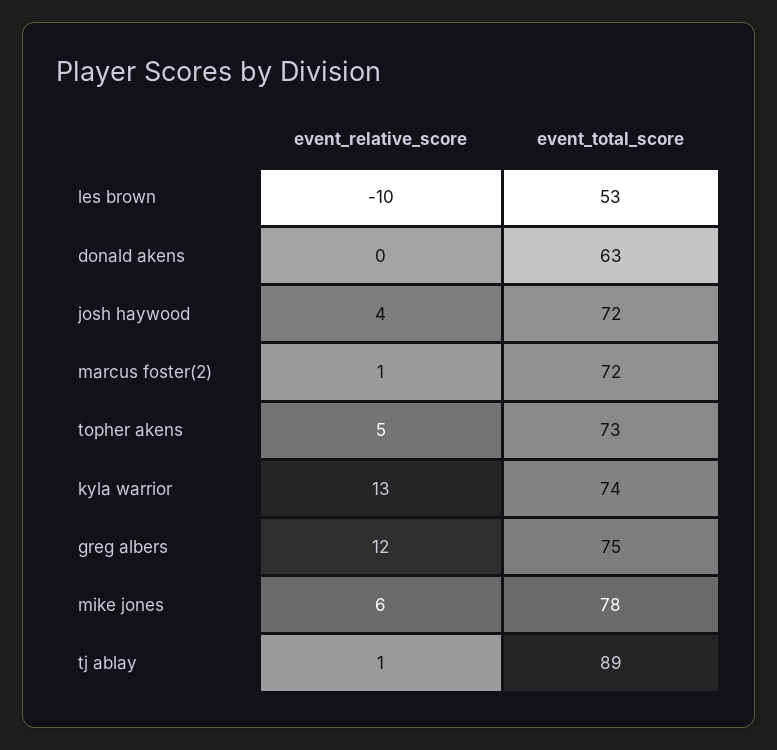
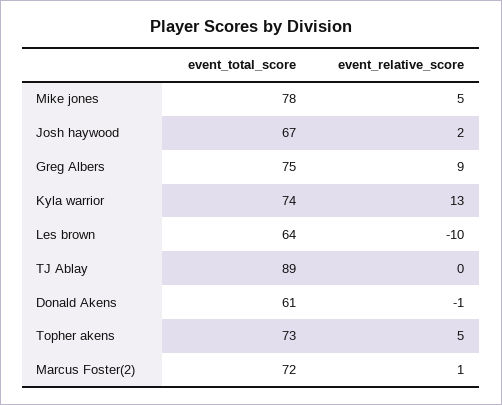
event_total_score, les brown: 53 -> 64
event_relative_score, donald akens: 0 -> -1
event_total_score, donald akens: 63 -> 61
event_relative_score, josh haywood: 4 -> 2
event_total_score, josh haywood: 72 -> 67
event_relative_score, greg albers: 12 -> 9
event_relative_score, mike jones: 6 -> 5
event_relative_score, tj ablay: 1 -> 0

